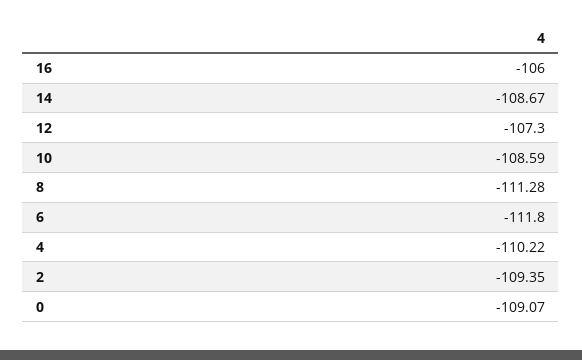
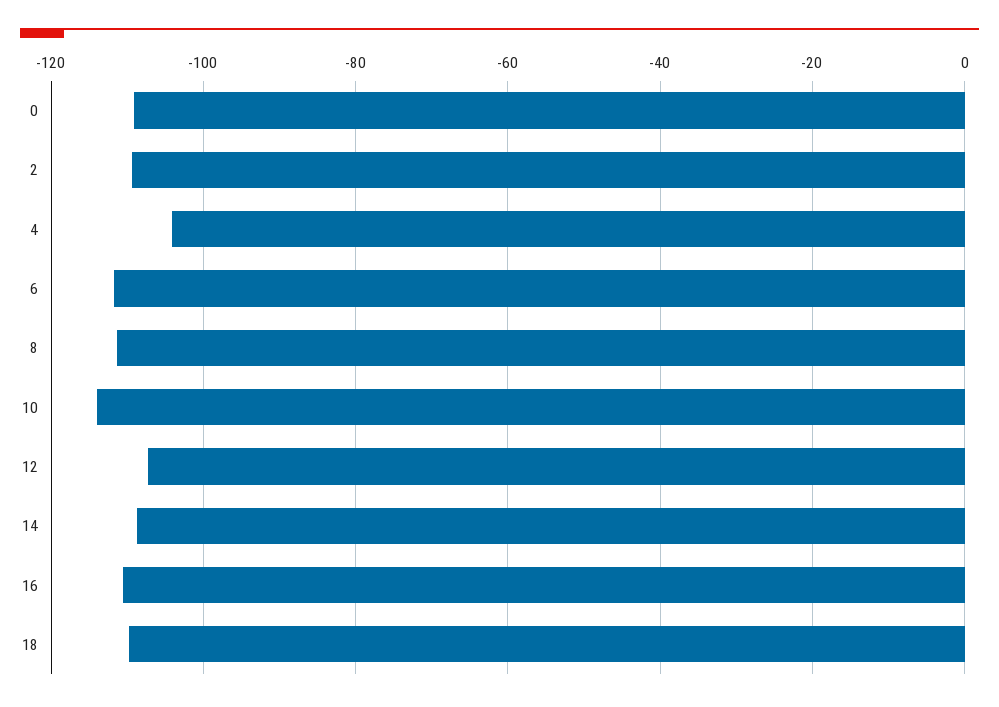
16: -106 -> -110
10: -108.59 -> -114
4: -110.22 -> -104
18: none -> -110

